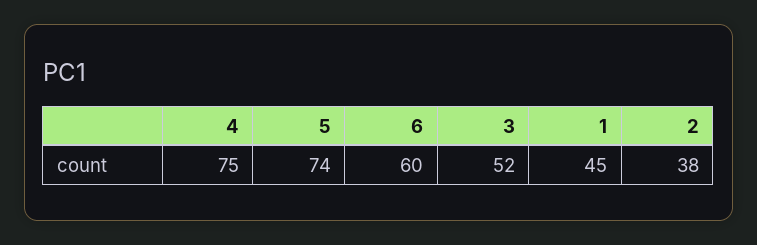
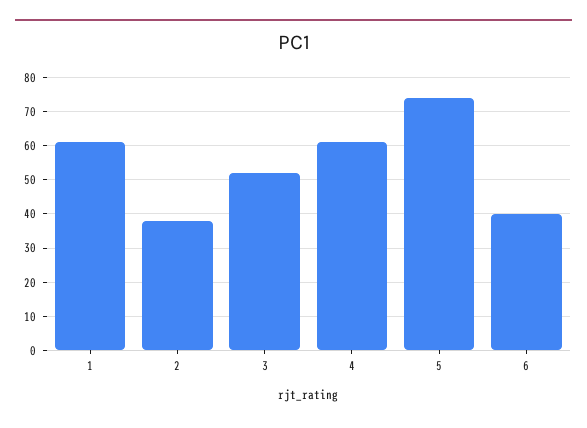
4: 75 -> 60
6: 60 -> 40
1: 45 -> 60

